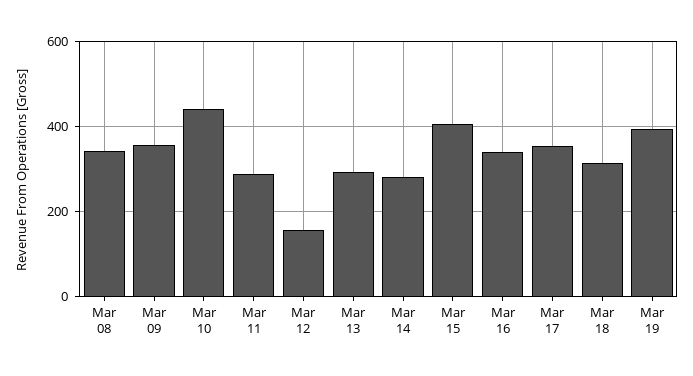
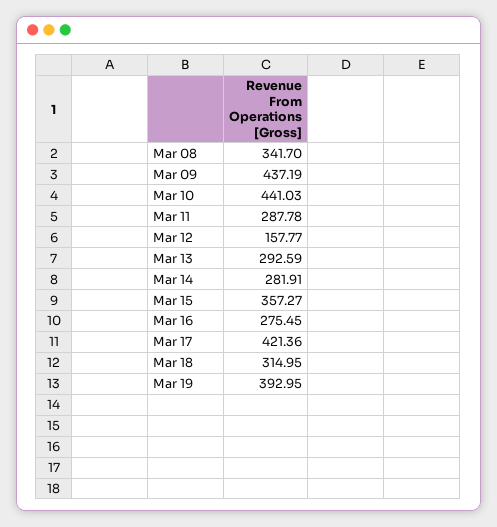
Mar 09: 360 -> 437.19
Mar 15: 400 -> 357.27
Mar 16: 340 -> 275.45
Mar 17: 360 -> 421.36

